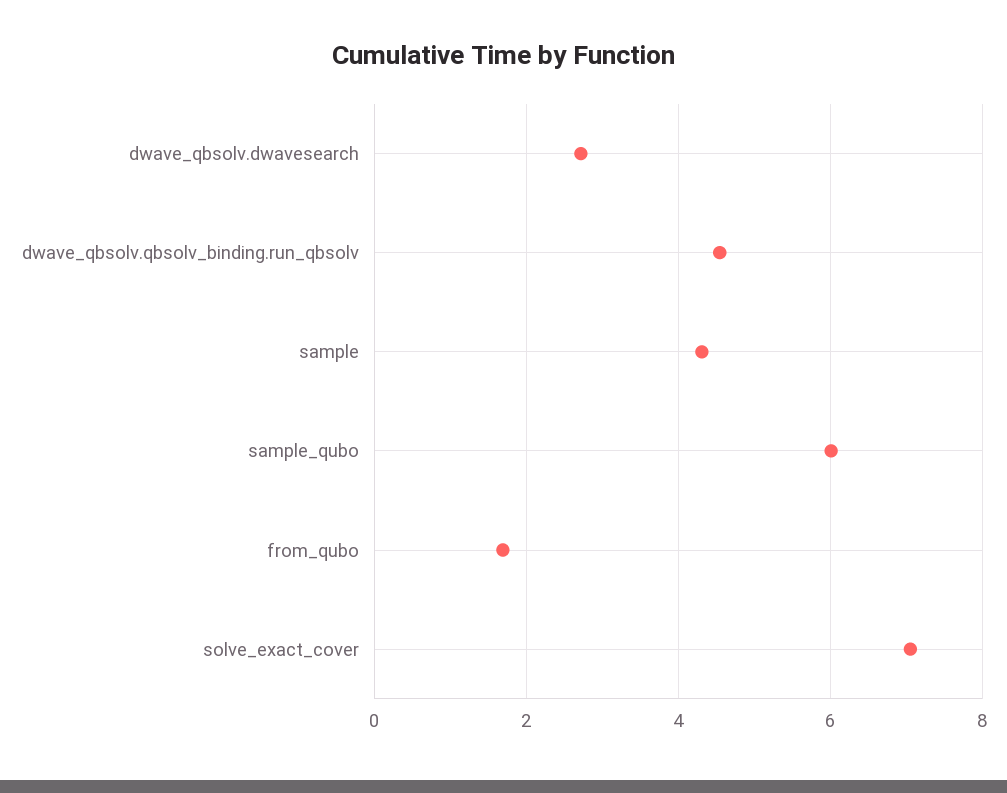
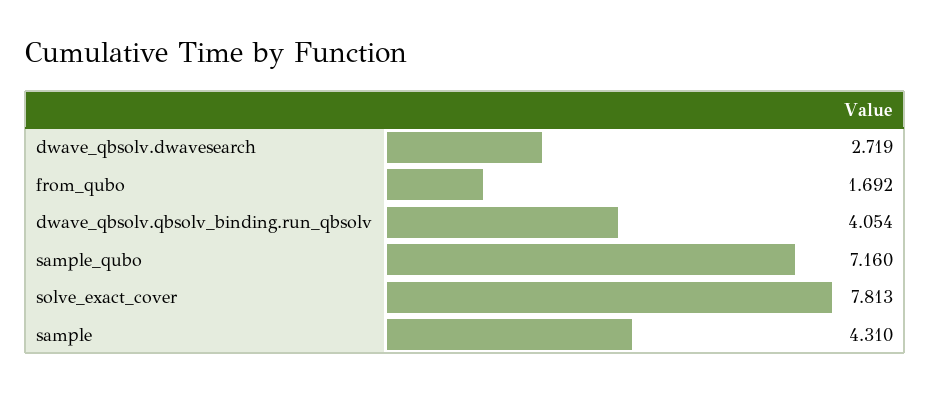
dwave_qbsolv.qbsolv_binding.run_qbsolv: 4.6 -> 4.054
sample_qubo: 6 -> 7.16
solve_exact_cover: 7 -> 7.813

